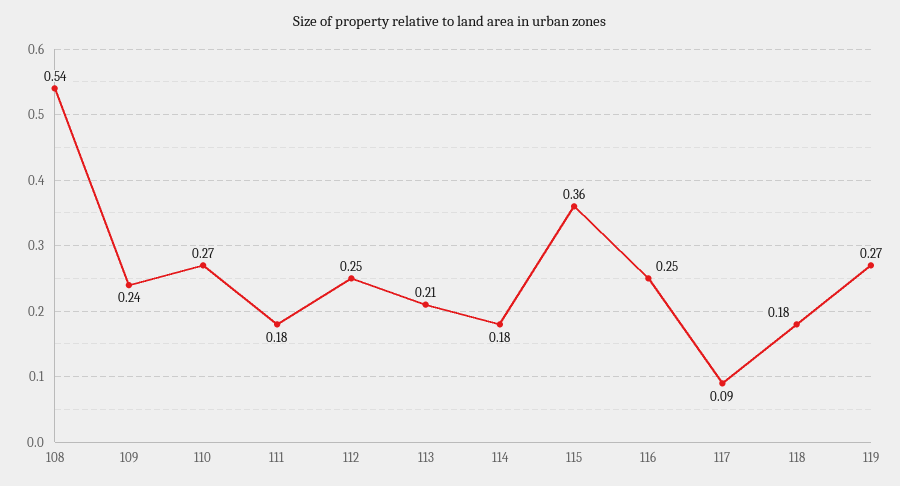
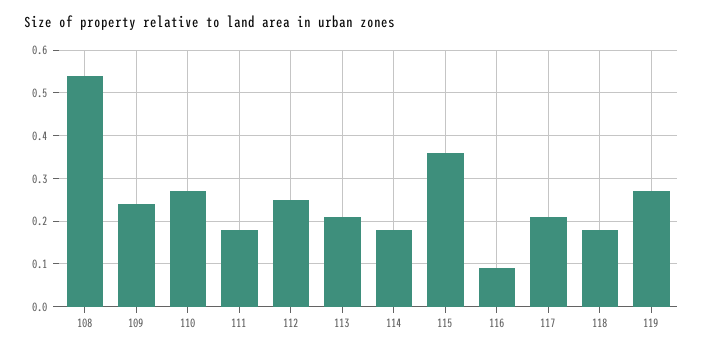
116: 0.25 -> 0.1
117: 0.09 -> 0.2

